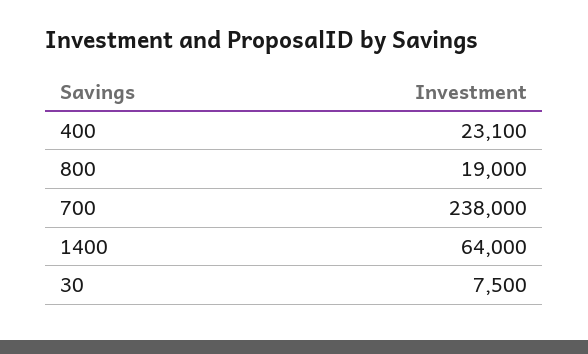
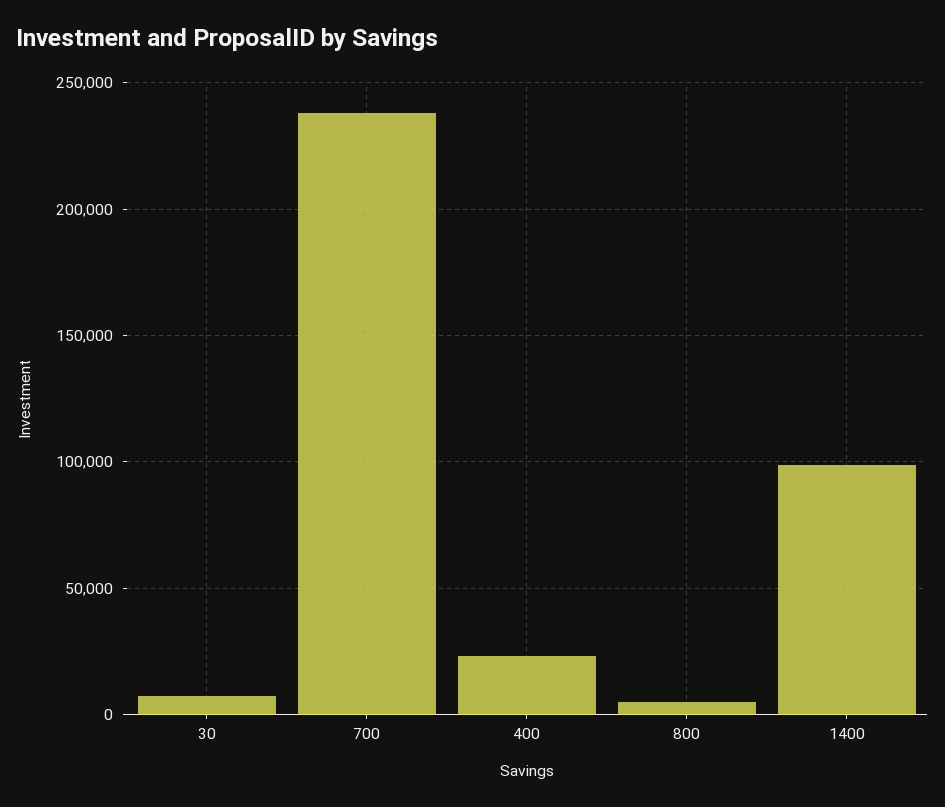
800: 19000 -> 5000
1400: 64000 -> 100000

